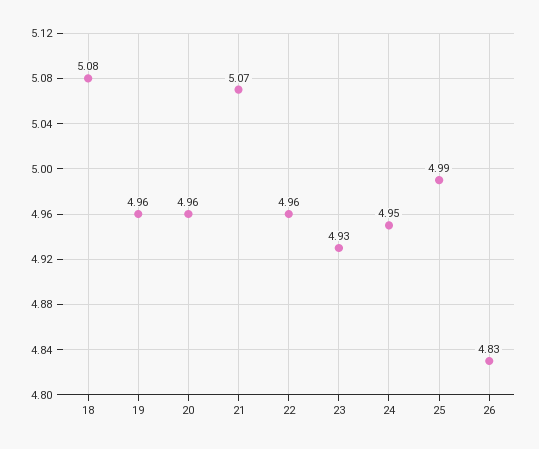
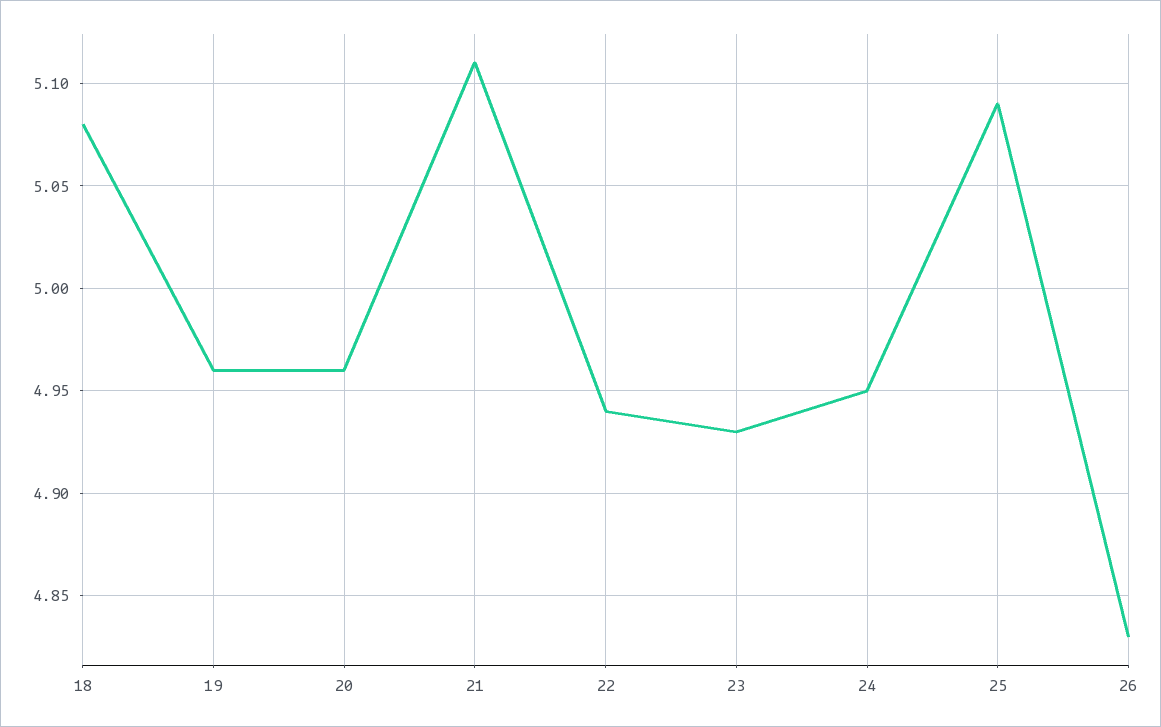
21: 5.07 -> 5.11
22: 4.96 -> 4.94
25: 4.99 -> 5.09

